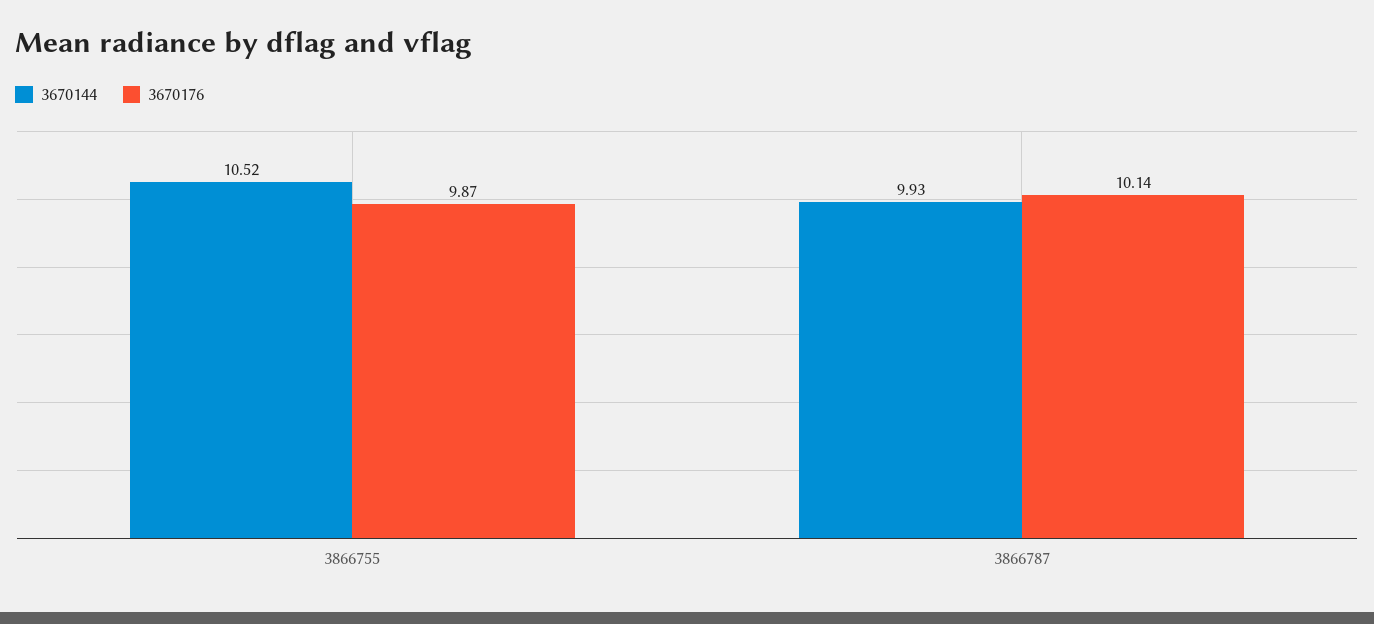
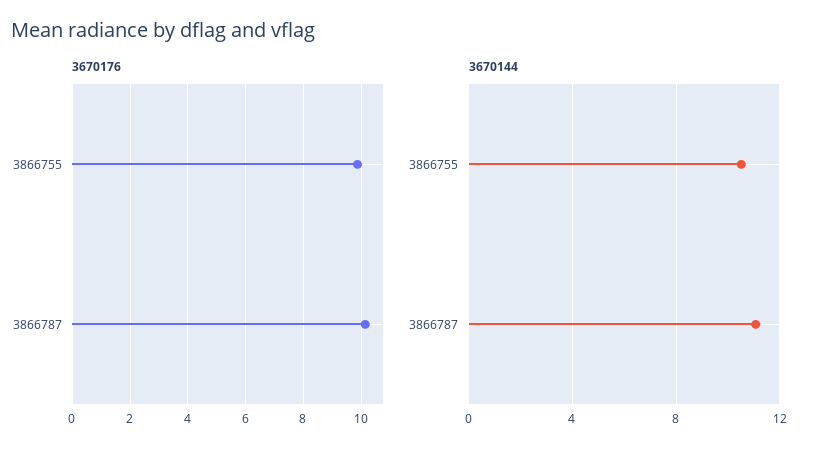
3670144, 3866787: 9.93 -> 11

